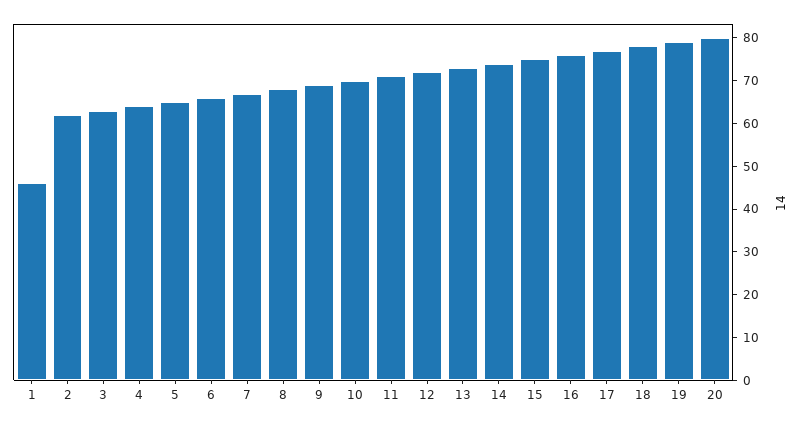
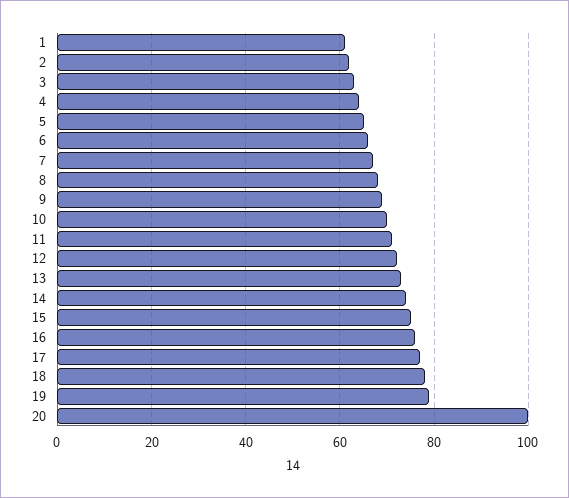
1: 45 -> 60
20: 80 -> 100

